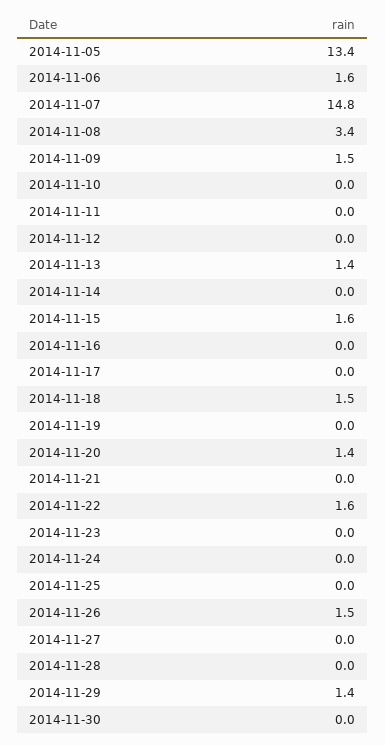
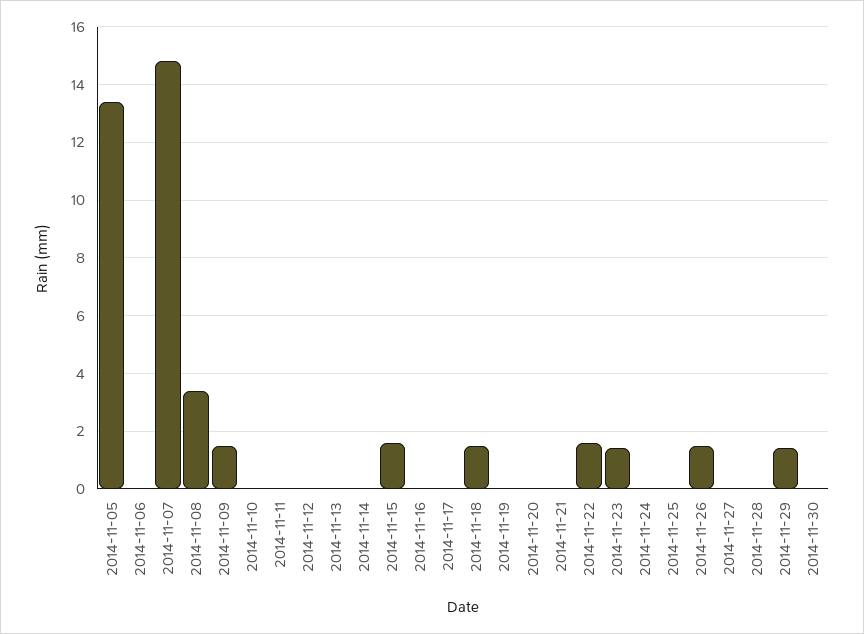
2014-11-06: 1.6 -> 0
2014-11-13: 1.4 -> 0
2014-11-20: 1.4 -> 0
2014-11-23: 0 -> 1.5

